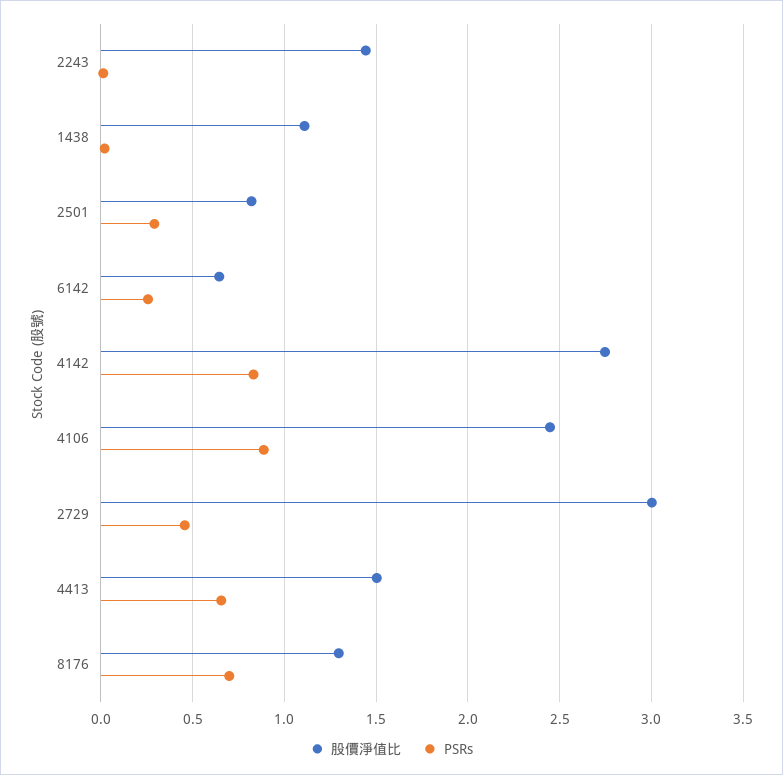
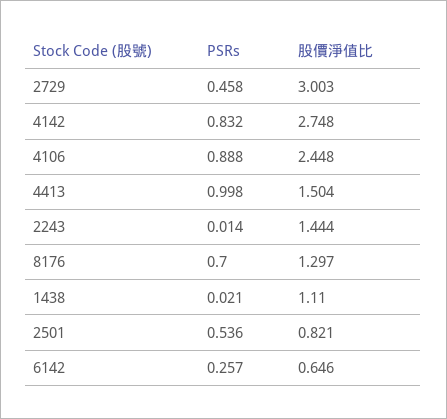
PSRs, 2501: 0.3 -> 0.536
PSRs, 4413: 0.65 -> 0.998

